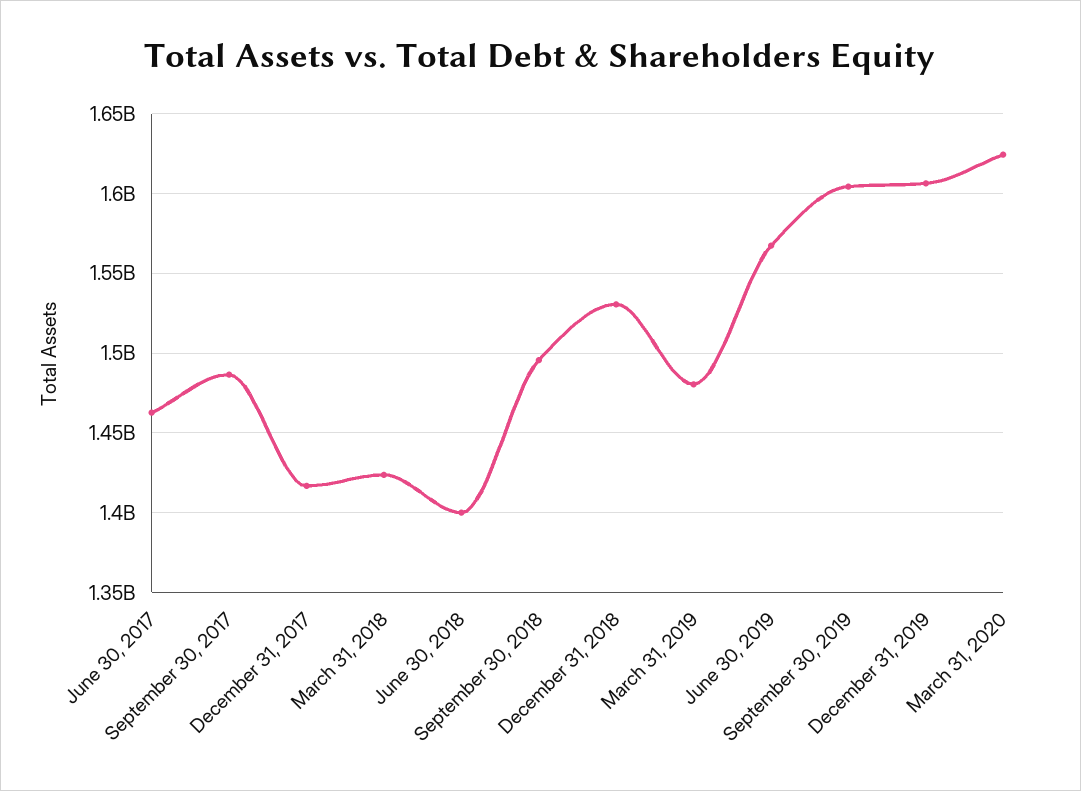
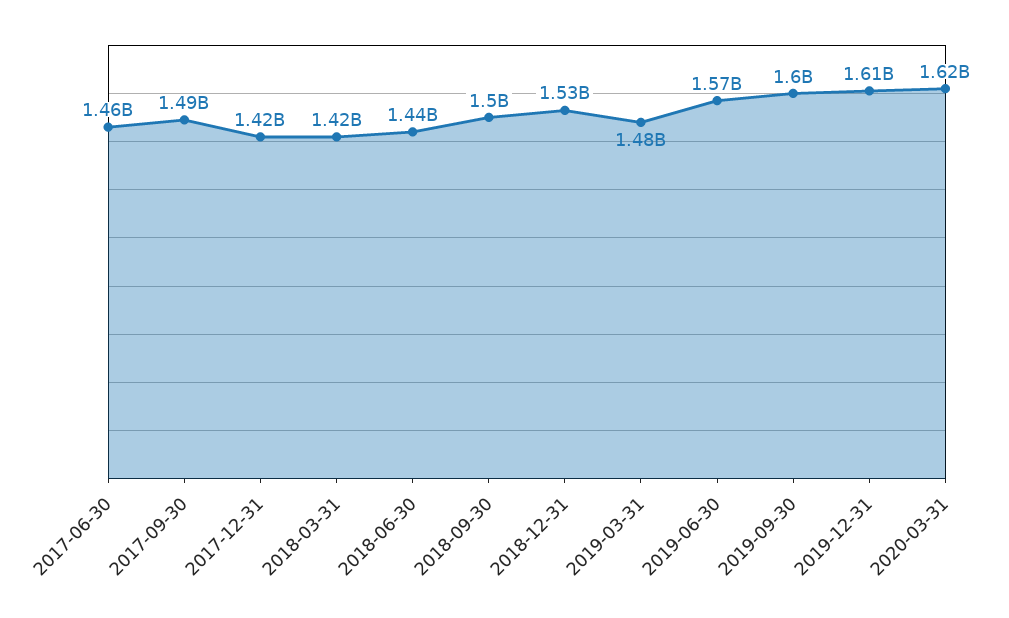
June 30, 2018: 1400000000 -> 1440000000

